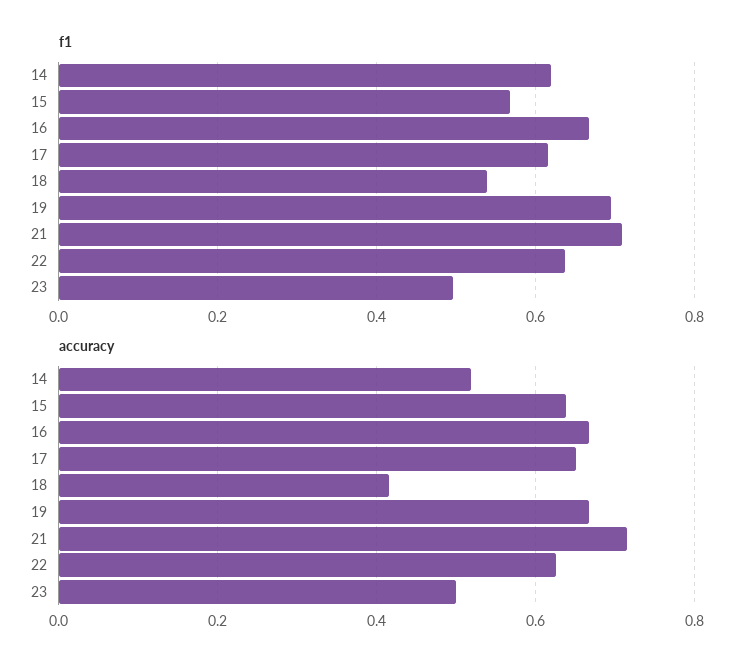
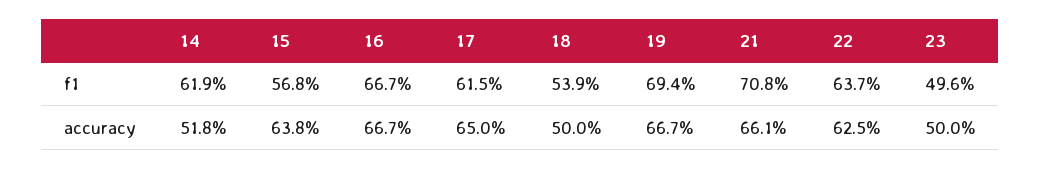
accuracy, 18: 0.42 -> 0.5
accuracy, 21: 0.72 -> 0.661

